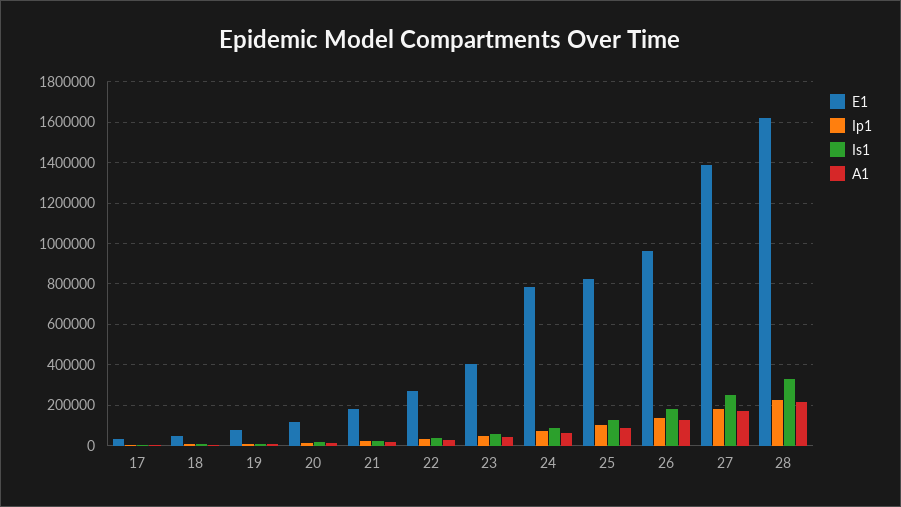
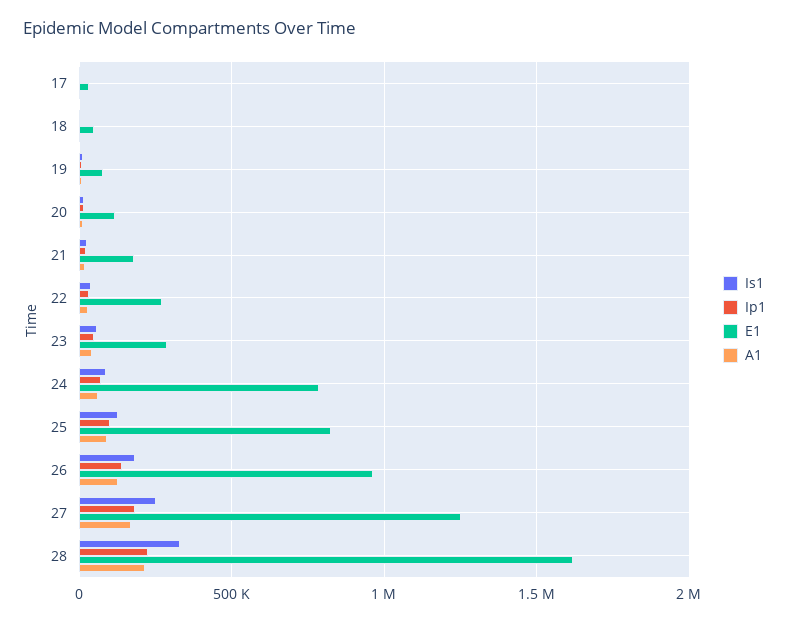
E1, 23: 400000 -> 300000
E1, 27: 1400000 -> 1250000

